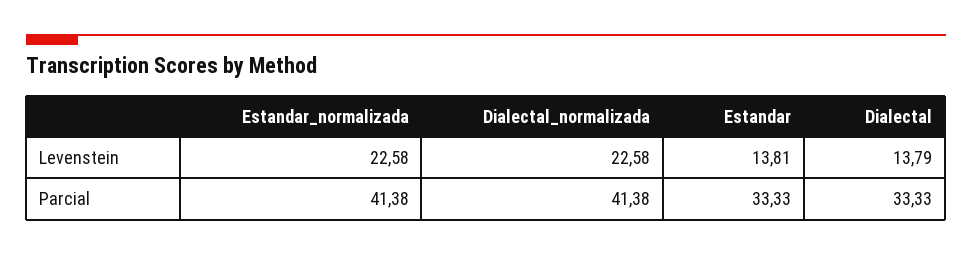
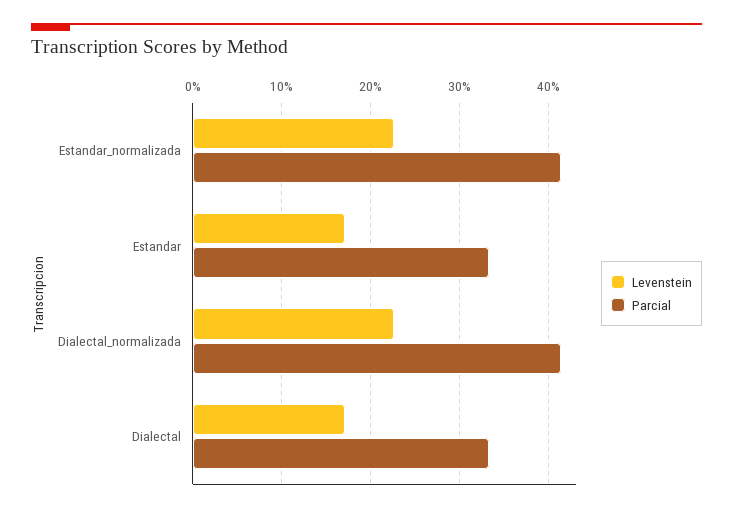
Levenstein, Estandar: 13.81 -> 17
Levenstein, Dialectal: 13.79 -> 17

